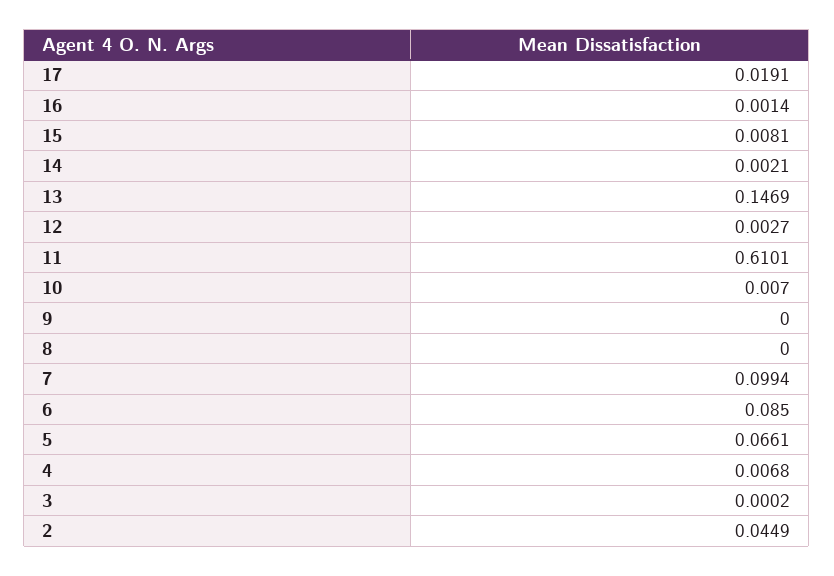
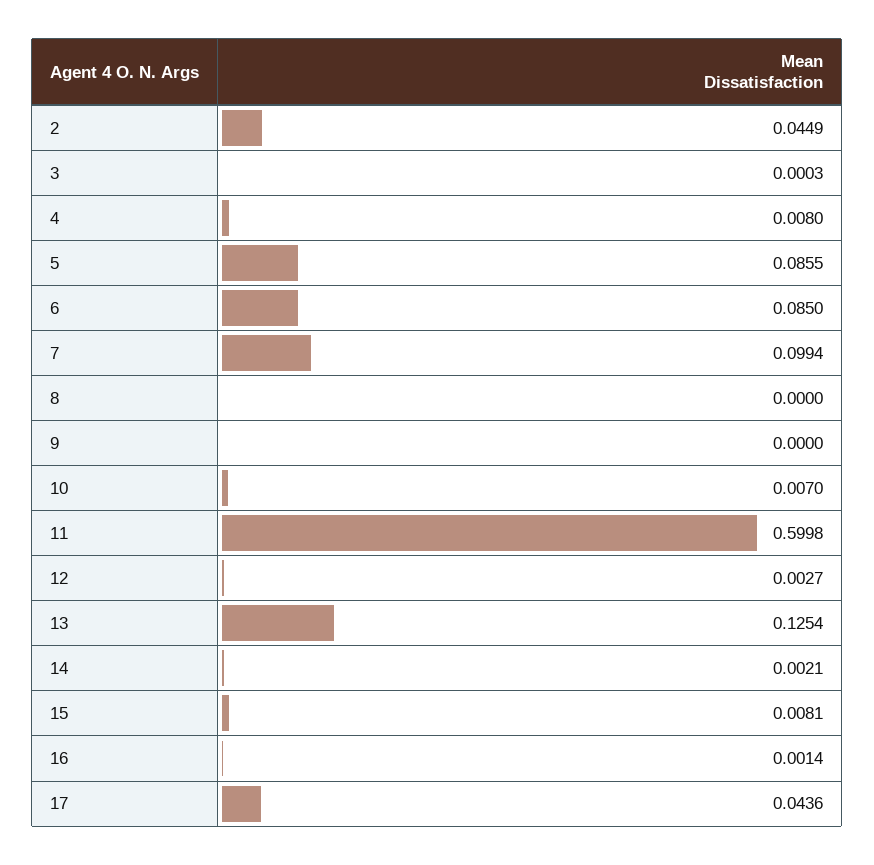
17: 0.0191 -> 0.0436
13: 0.1469 -> 0.1254
11: 0.6101 -> 0.5998
5: 0.0661 -> 0.0855
4: 0.0068 -> 0.008
3: 0.0002 -> 0.0003

